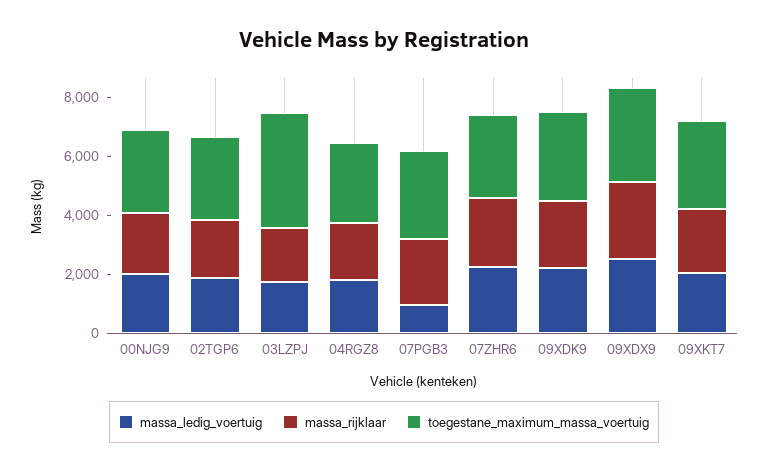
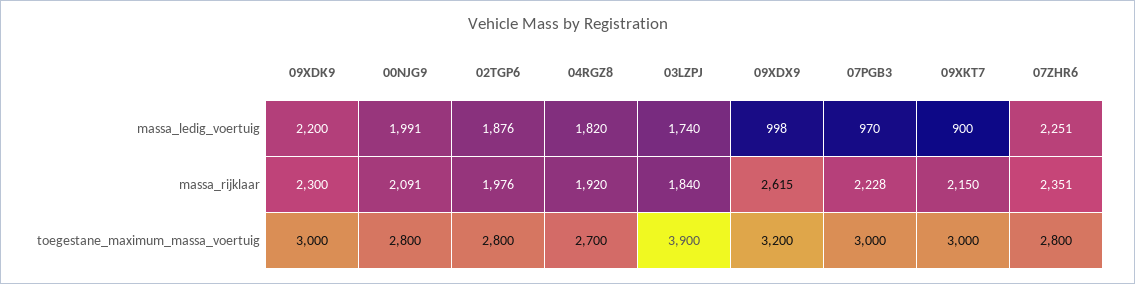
massa_ledig_voertuig, 09XDX9: 2500 -> 998
massa_ledig_voertuig, 09XKT7: 2000 -> 900

